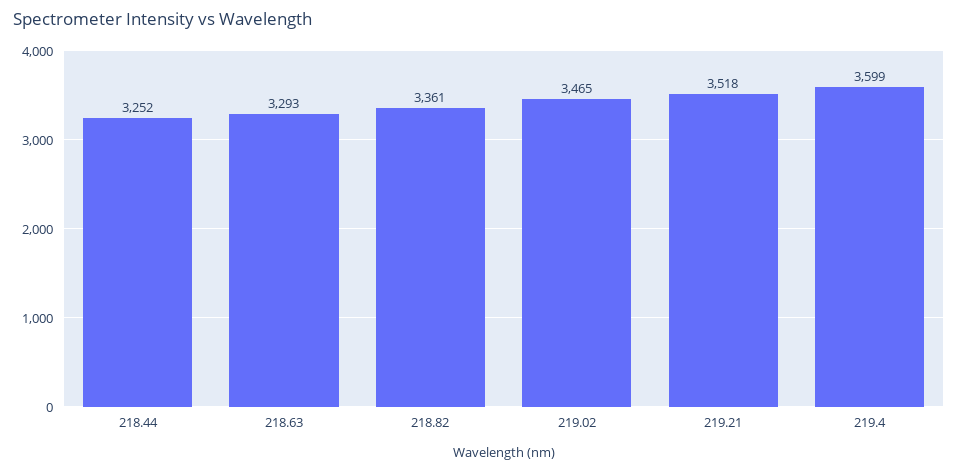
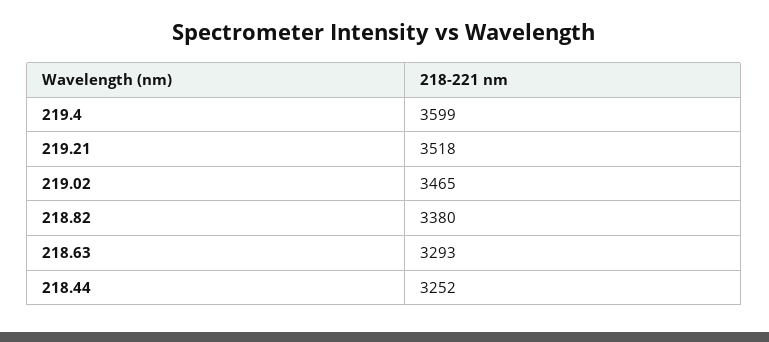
218.82: 3361 -> 3380

